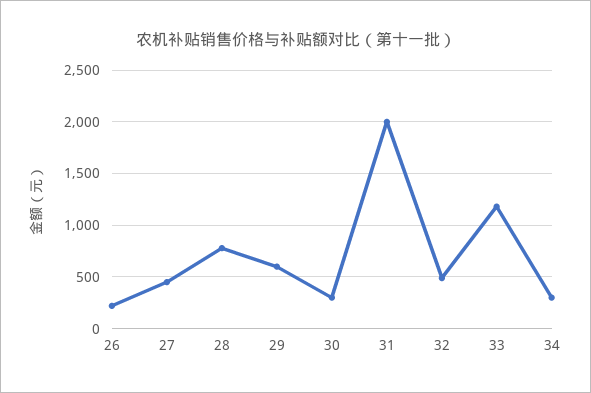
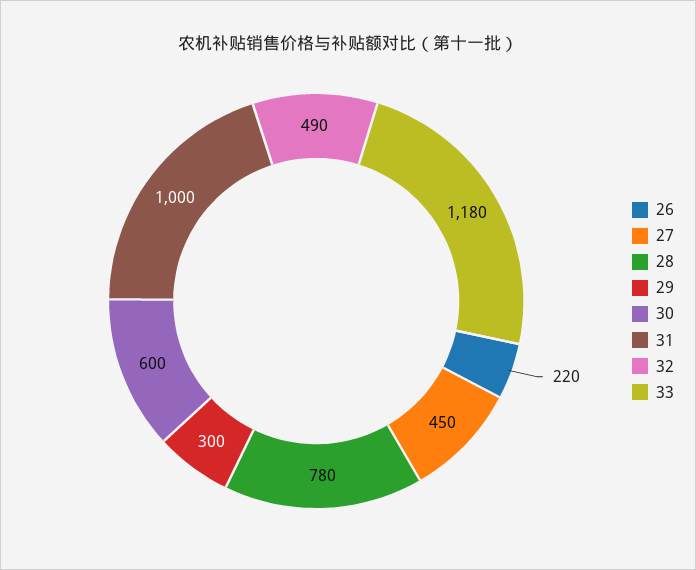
29: 600 -> 300
30: 300 -> 600
31: 2000 -> 1000
34: 300 -> none

